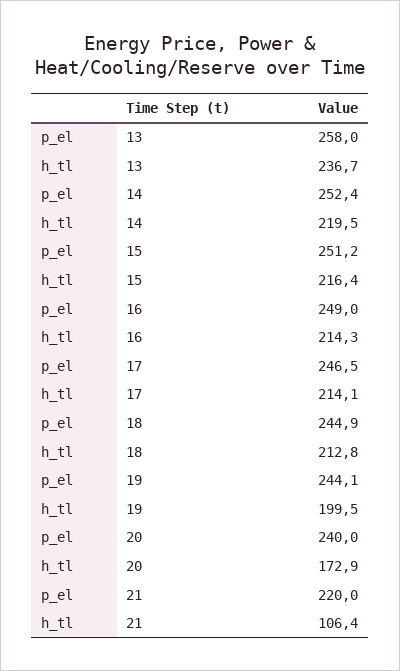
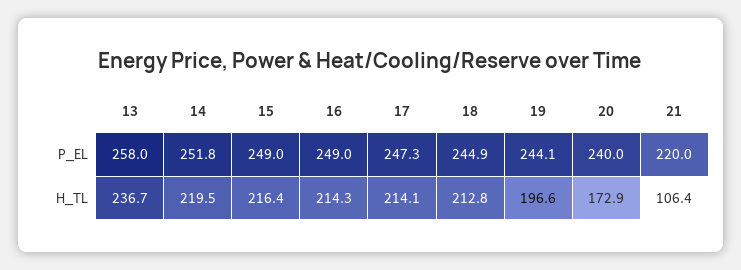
p_el, 14: 252.4 -> 251.8
p_el, 15: 251.2 -> 249
p_el, 17: 246.5 -> 247.3
h_tl, 19: 199.5 -> 196.6

